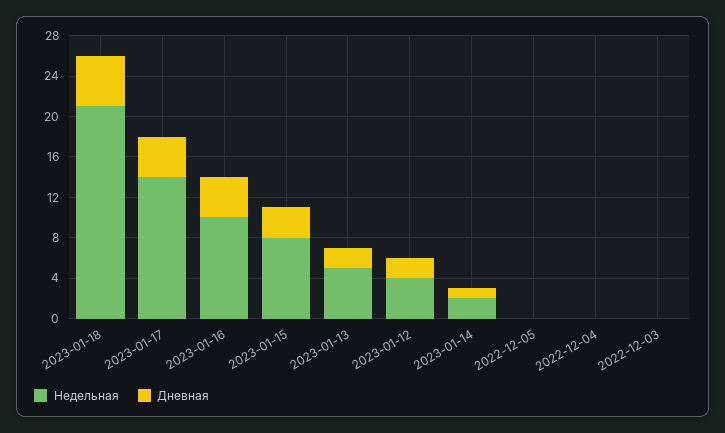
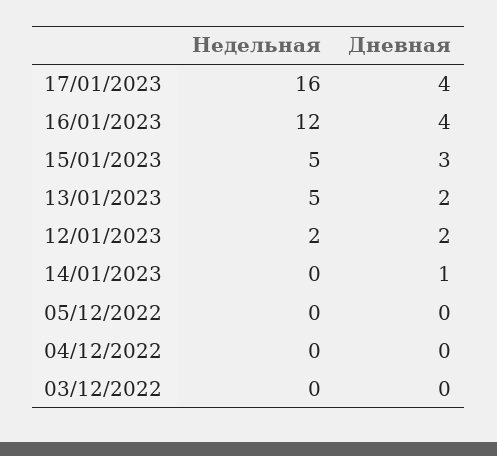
Недельная, 2023-01-18: 21 -> none
Дневная, 2023-01-18: 5 -> none
Недельная, 2023-01-17: 14 -> 16
Недельная, 2023-01-16: 10 -> 12
Недельная, 2023-01-15: 8 -> 5
Недельная, 2023-01-12: 4 -> 2
Недельная, 2023-01-14: 2 -> 0

